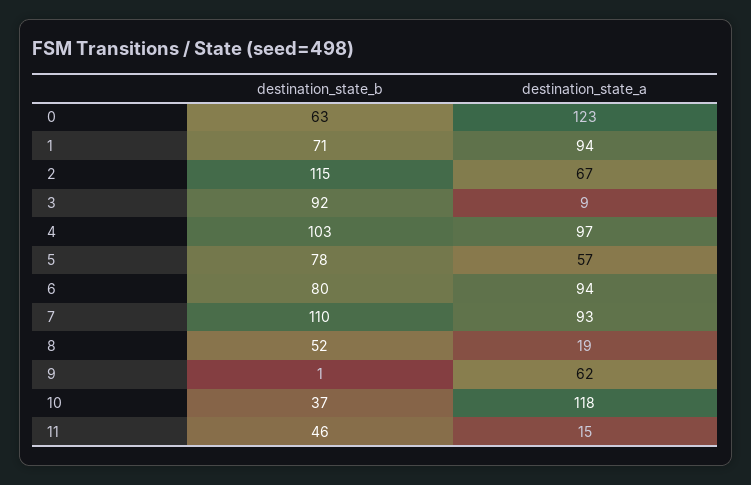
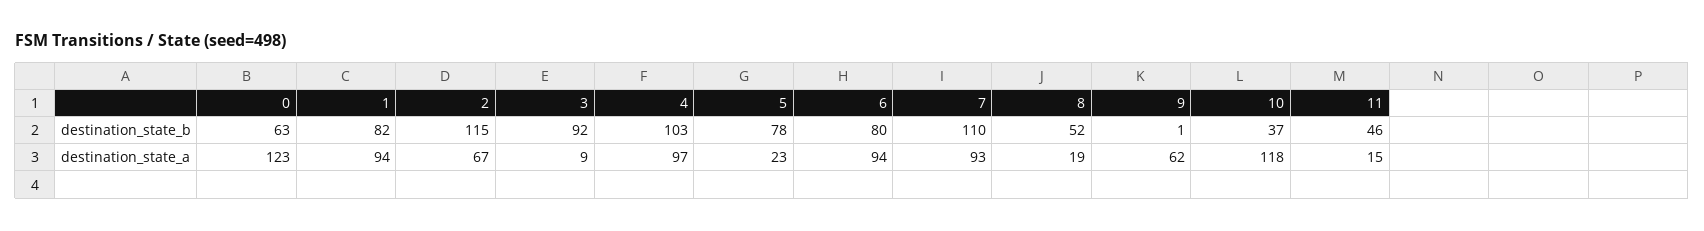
destination_state_b, 1: 71 -> 82
destination_state_a, 5: 57 -> 23

